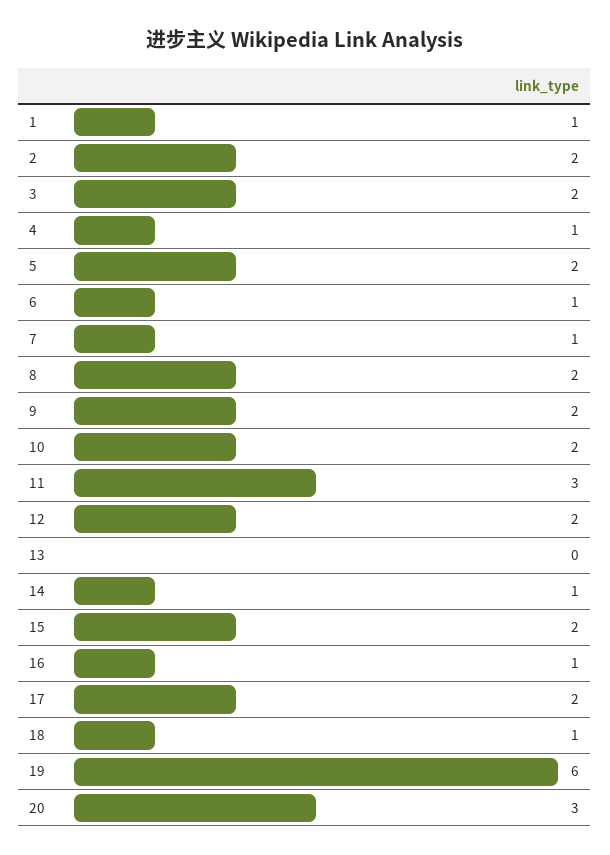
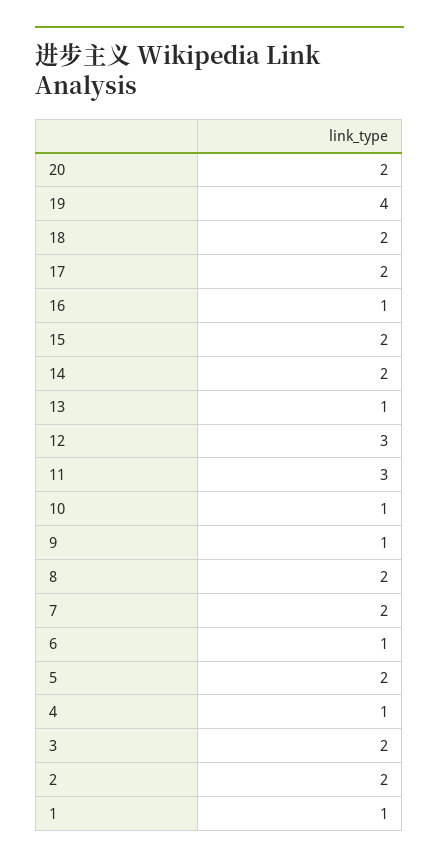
7: 1 -> 2
9: 2 -> 1
10: 2 -> 1
12: 2 -> 3
13: 0 -> 1
14: 1 -> 2
18: 1 -> 2
19: 6 -> 4
20: 3 -> 2

